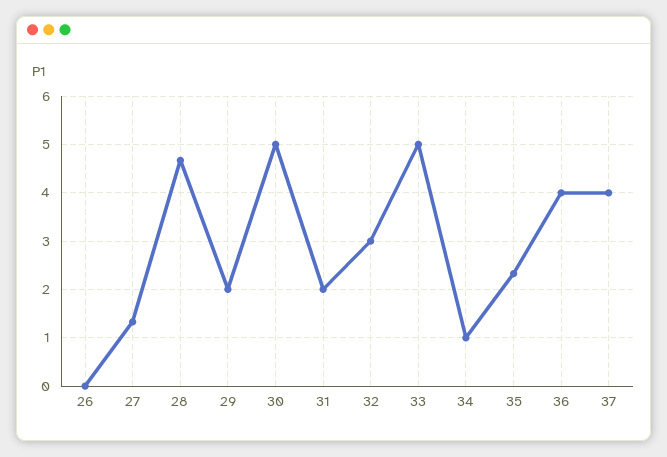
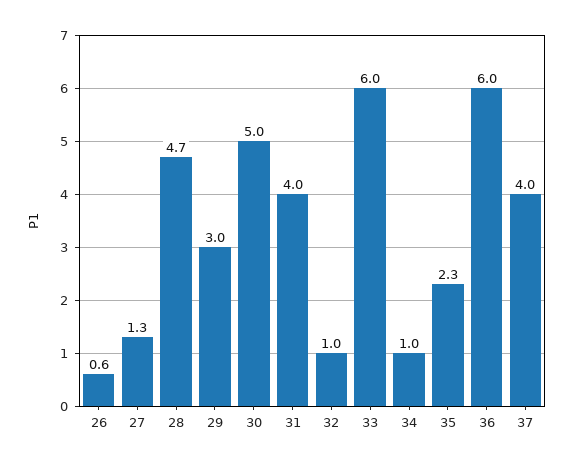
26: 0 -> 0.6
29: 2 -> 3
31: 2 -> 4
32: 3 -> 1
33: 5 -> 6
36: 4 -> 6

